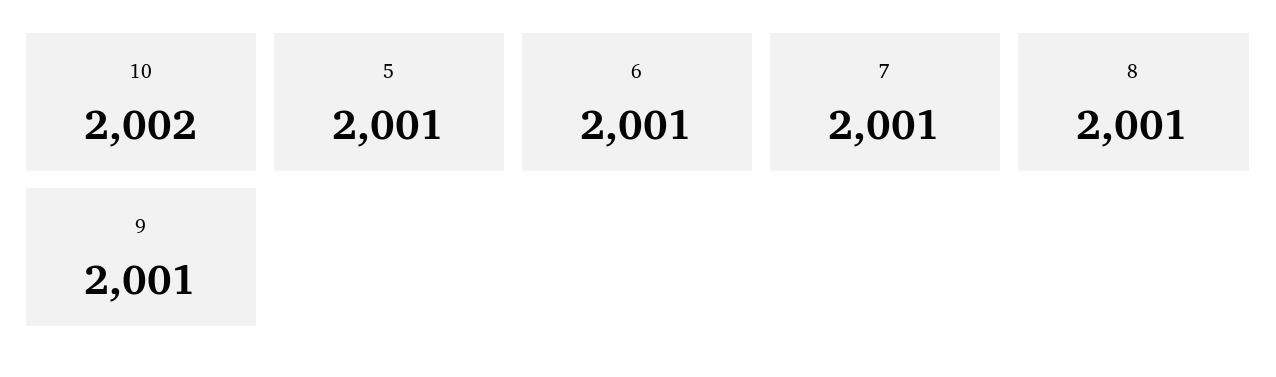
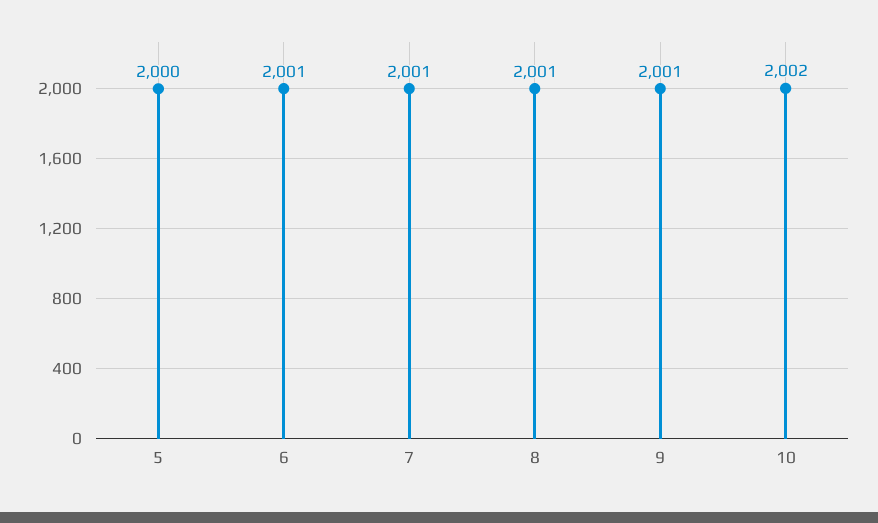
5: 2001 -> 2000

